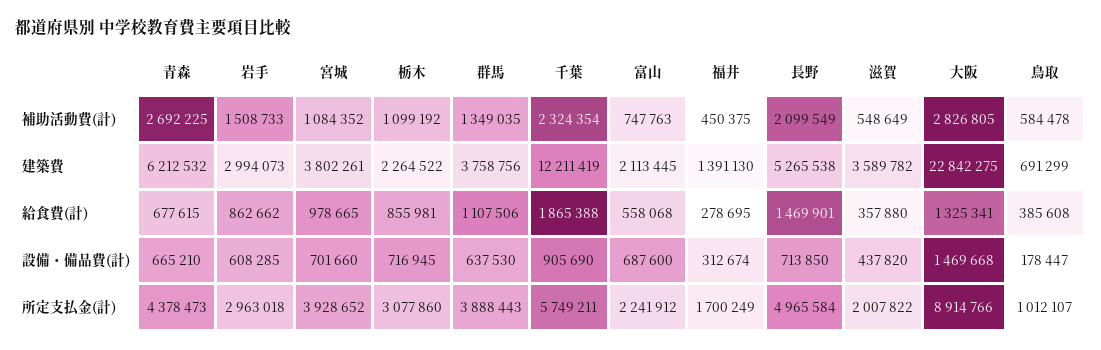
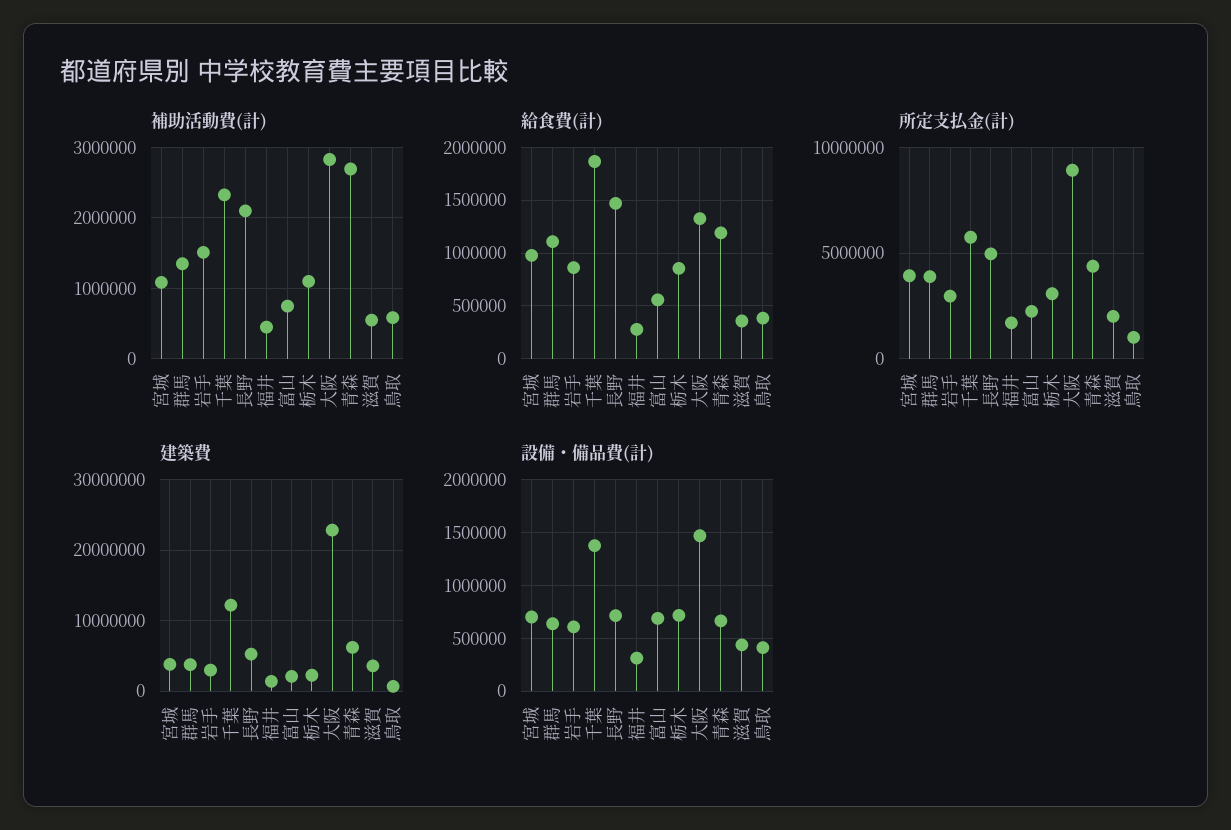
給食費(計), 青森: 677615 -> 1200000
設備・備品費(計), 千葉: 905690 -> 1400000
設備・備品費(計), 鳥取: 178447 -> 400000

